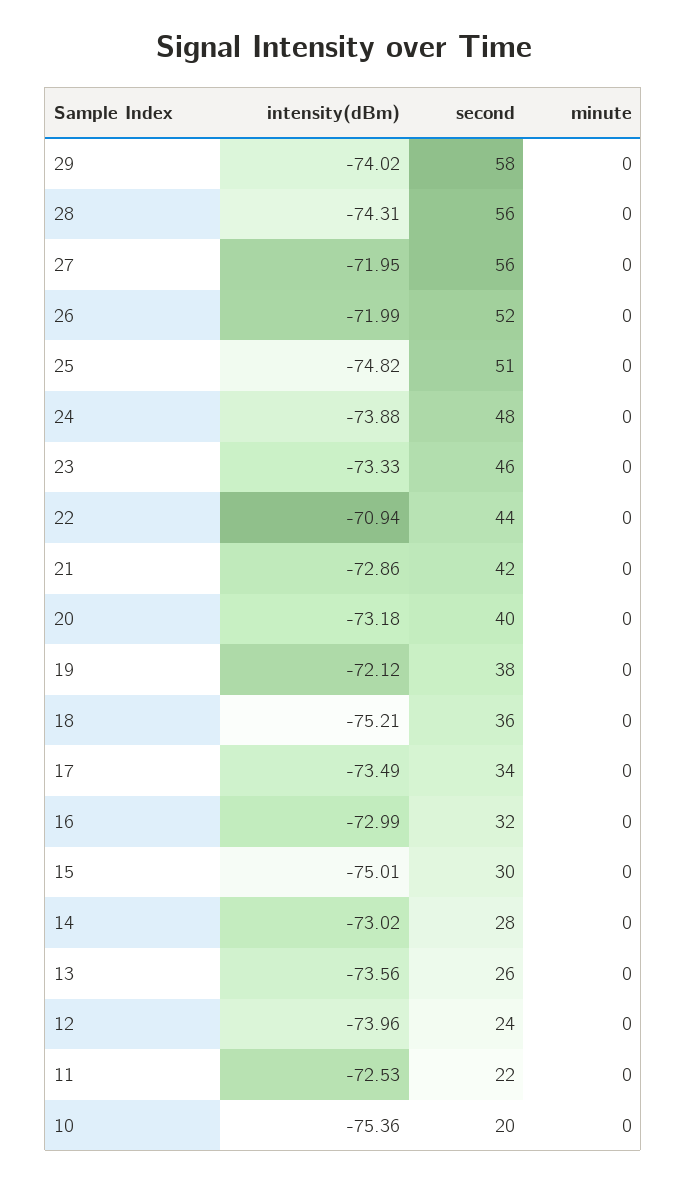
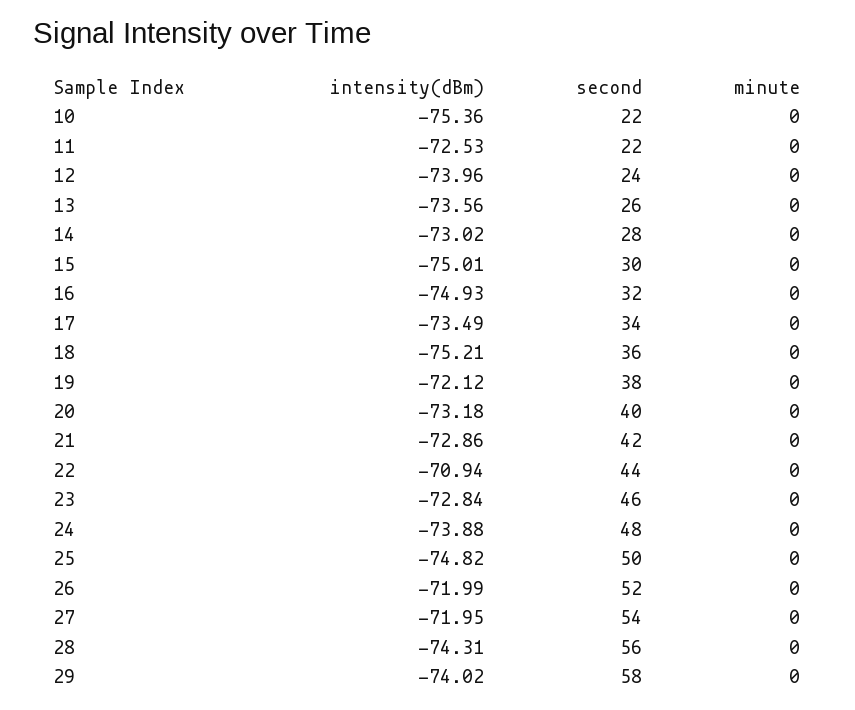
second, 27: 56 -> 54
second, 25: 51 -> 50
intensity(dBm), 23: -73.33 -> -72.84
intensity(dBm), 16: -72.99 -> -74.93
second, 10: 20 -> 22

